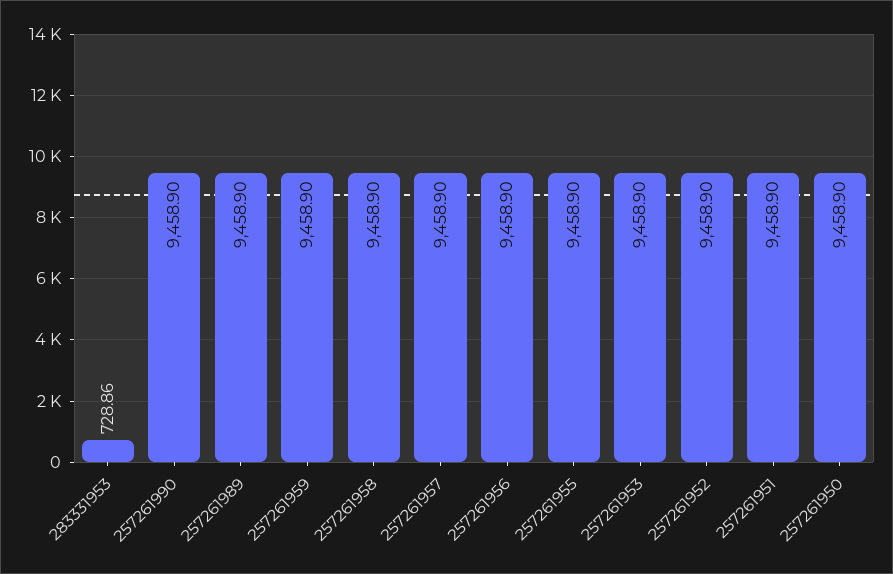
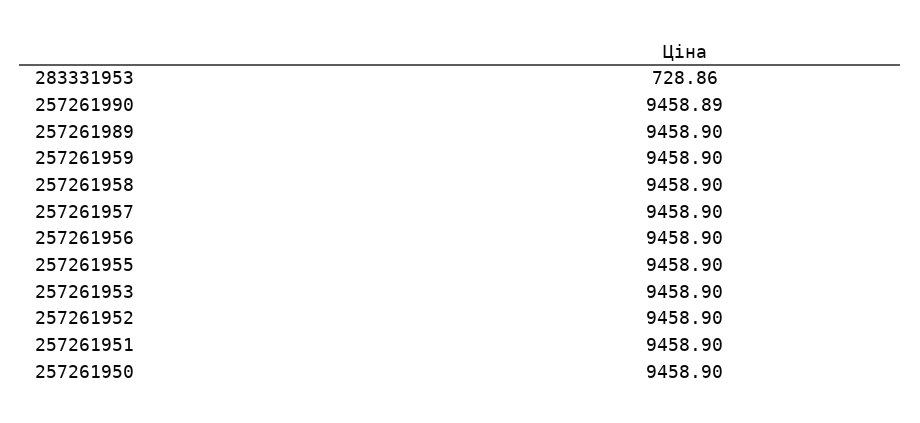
257261990: 9458.9 -> 9458.89

